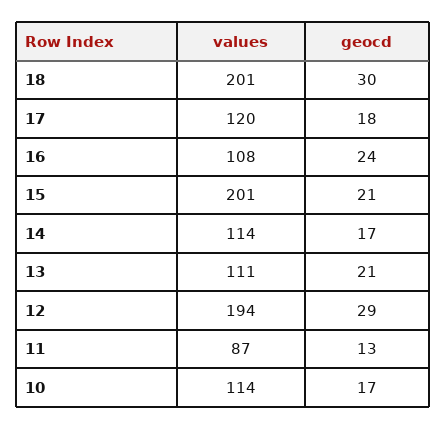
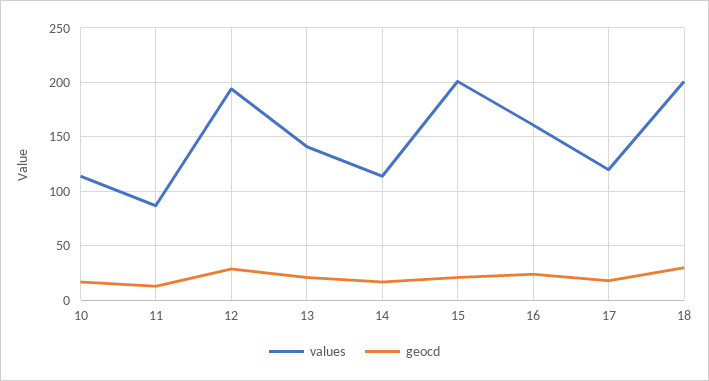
values, 16: 108 -> 160
values, 13: 111 -> 140

